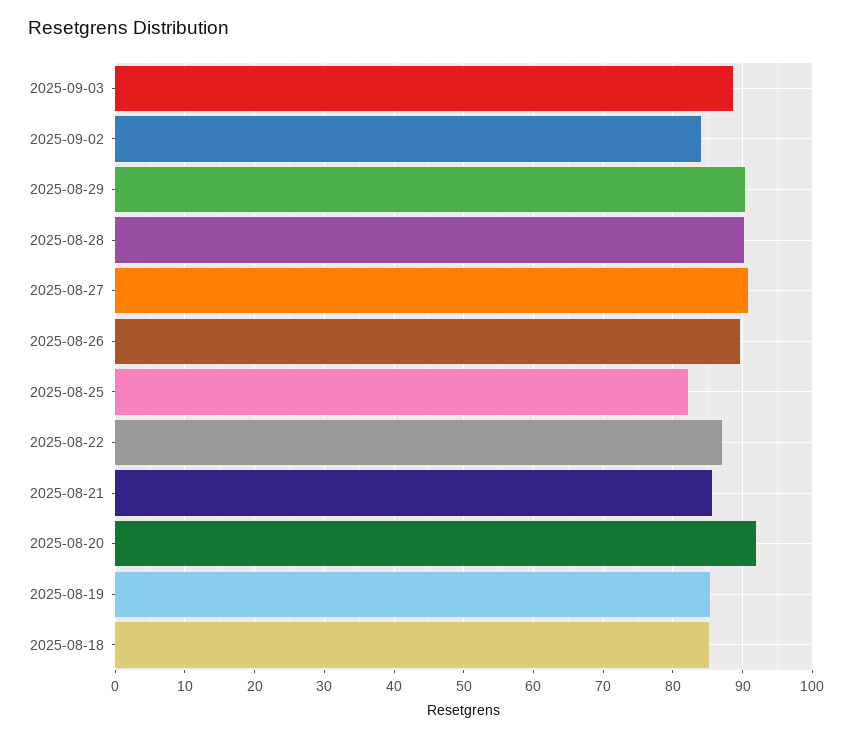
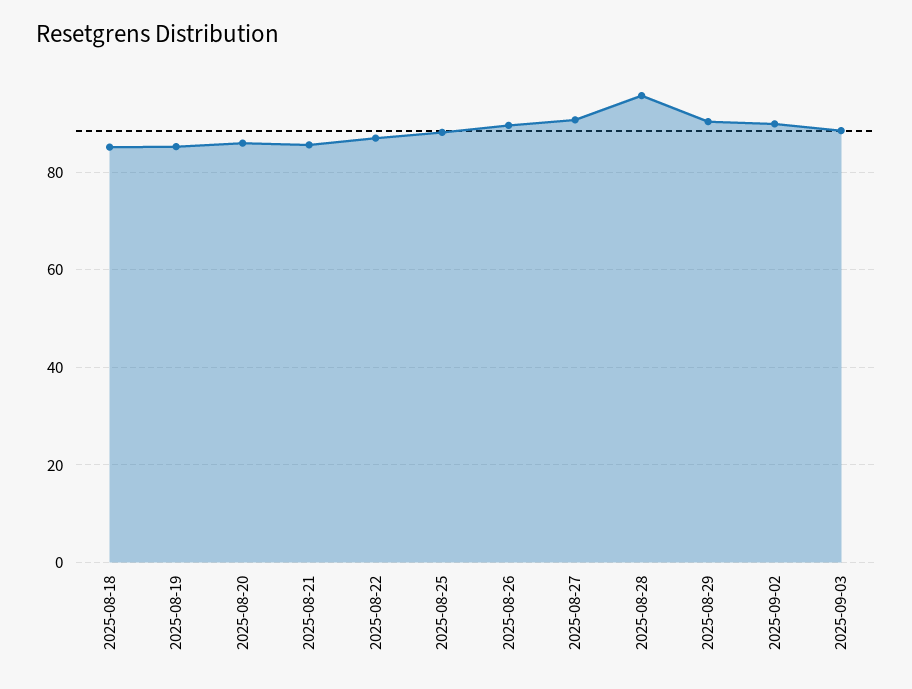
2025-09-02: 84 -> 90
2025-08-28: 90 -> 96
2025-08-25: 82 -> 88
2025-08-20: 92 -> 86

